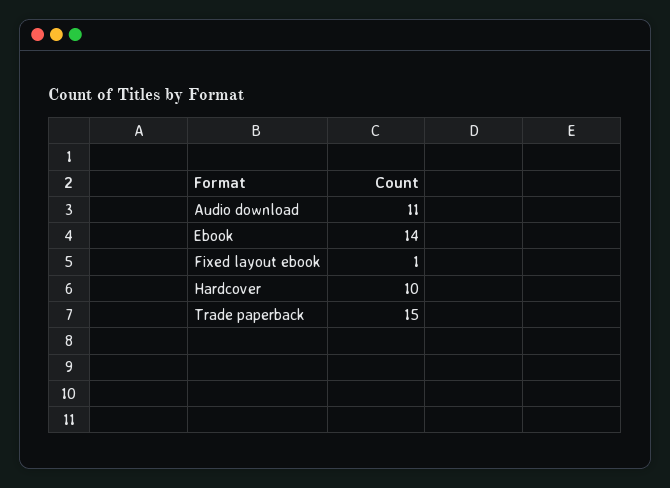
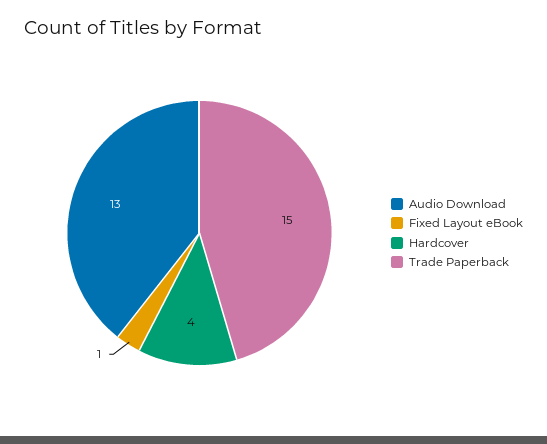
Audio download: 11 -> 13
Ebook: 14 -> none
Hardcover: 10 -> 4

